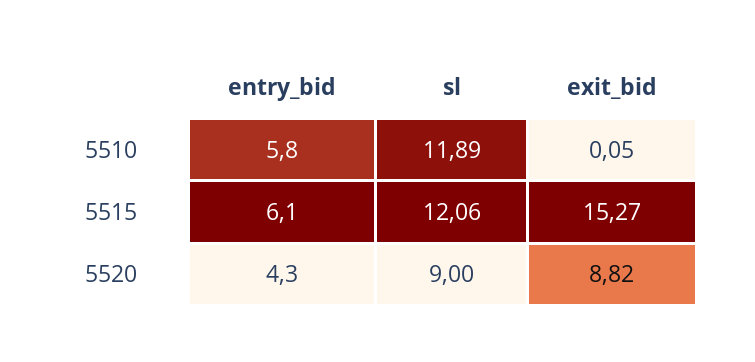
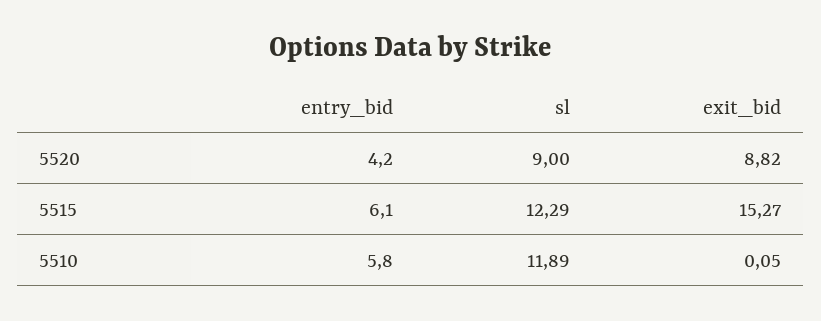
sl, 5515: 12.06 -> 12.29
entry_bid, 5520: 4.3 -> 4.2

